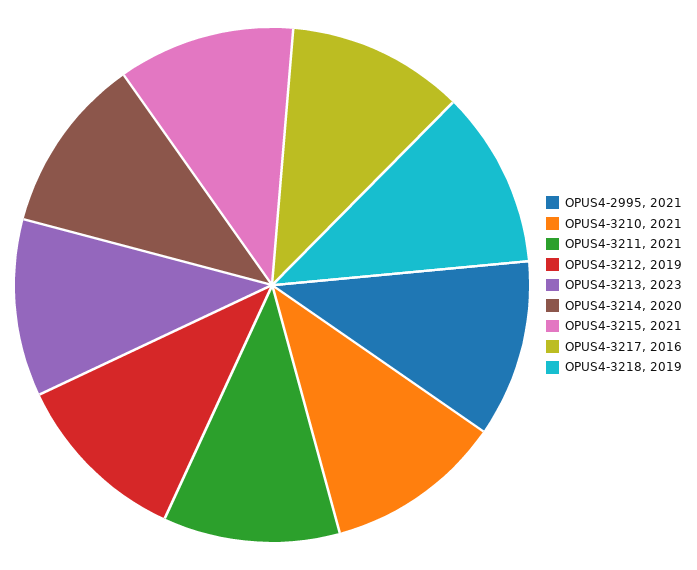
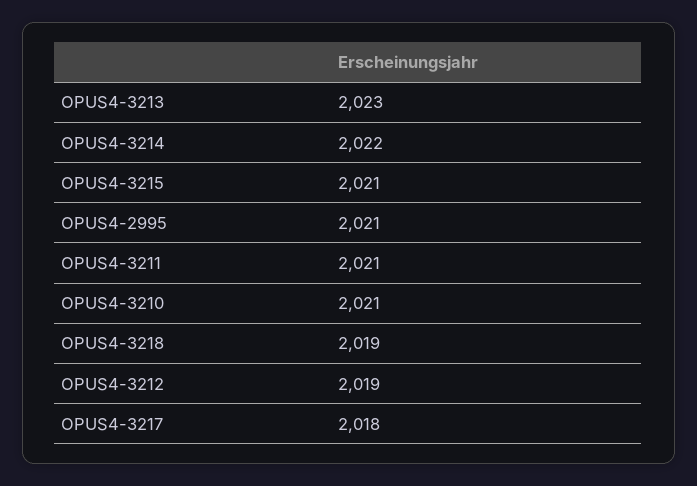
OPUS4-3214: 2020 -> 2022
OPUS4-3217: 2016 -> 2018

